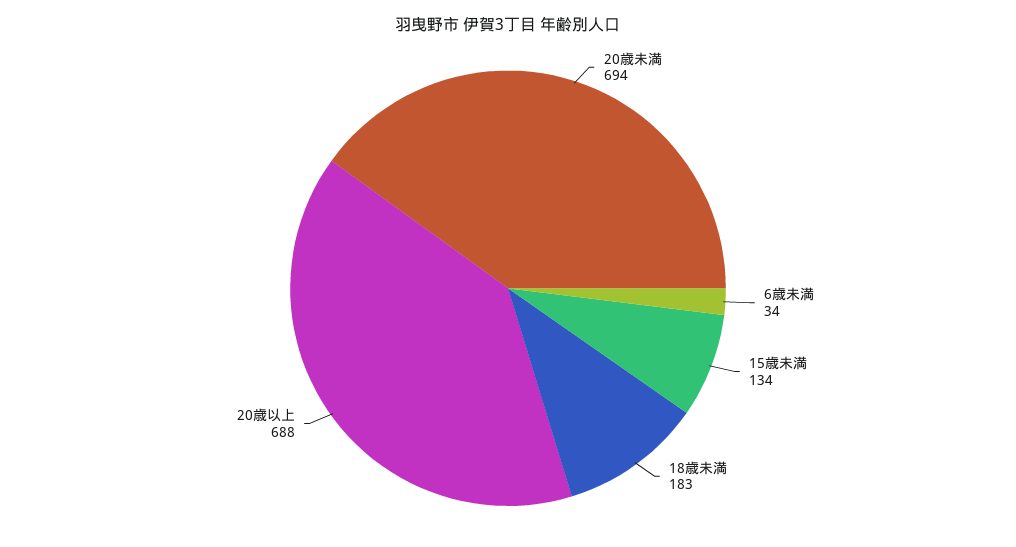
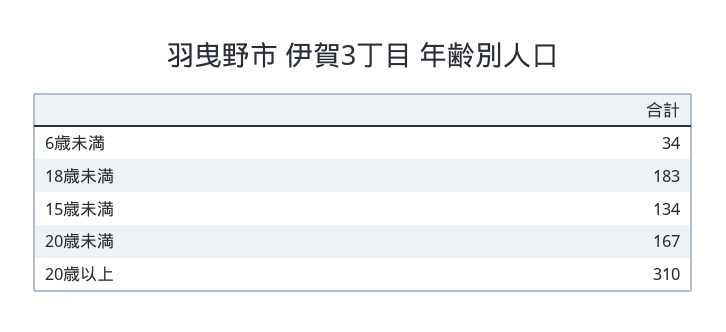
20歳未満: 694 -> 167
20歳以上: 688 -> 310

